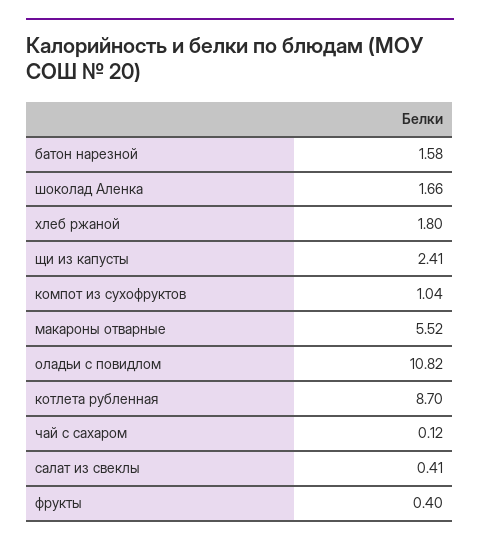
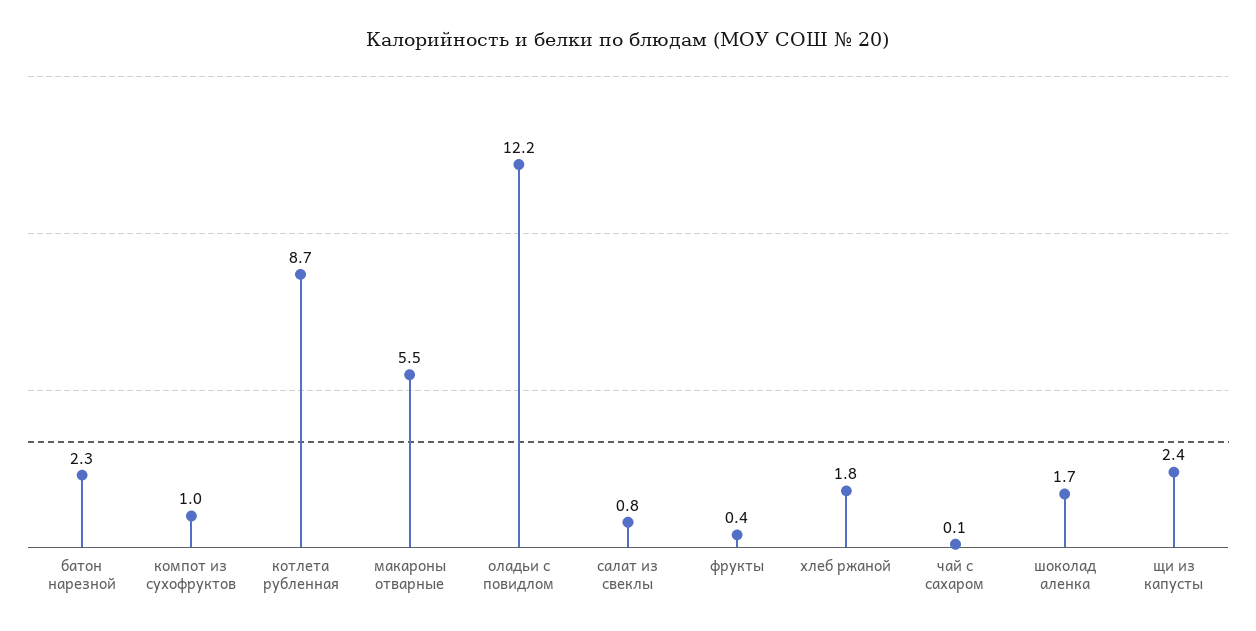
батон нарезной: 1.58 -> 2.3
оладьи с повидлом: 10.82 -> 12.2
салат из свеклы: 0.41 -> 0.8

